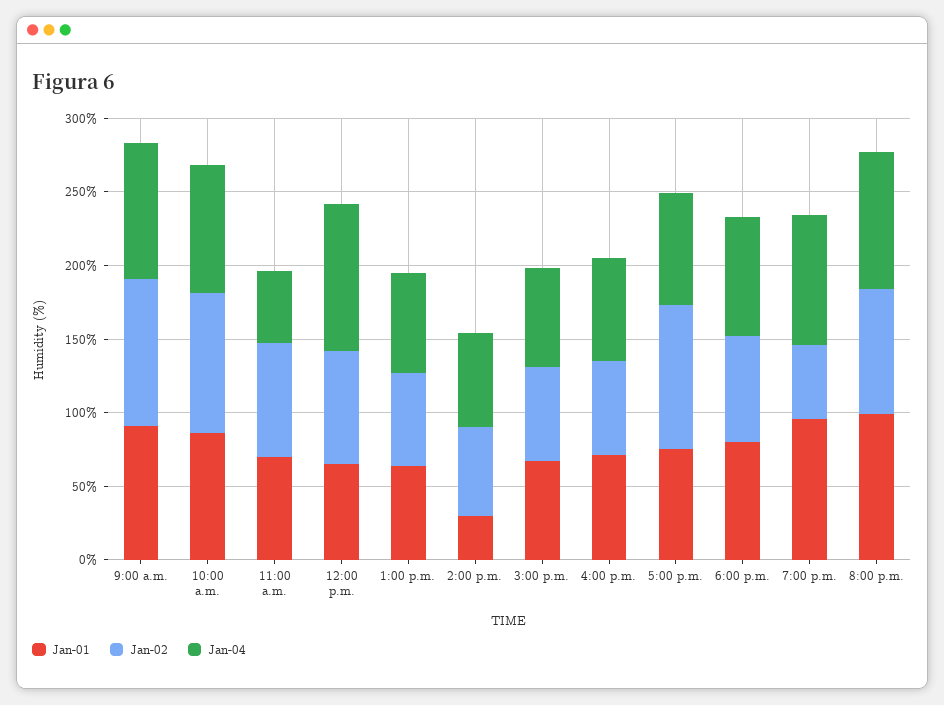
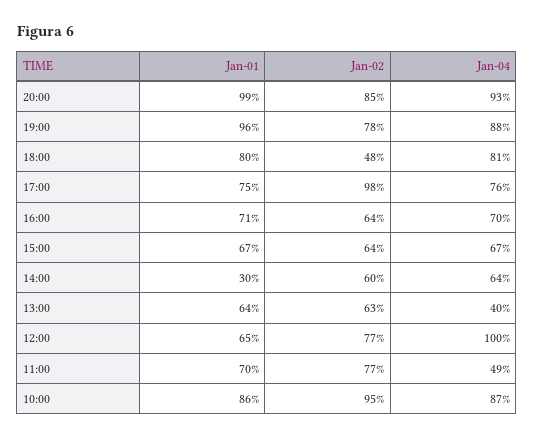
Jan-01, 9:00 a.m.: 90 -> none
Jan-02, 9:00 a.m.: 100 -> none
Jan-04, 9:00 a.m.: 90 -> none
Jan-04, 1:00 p.m.: 70 -> 40
Jan-02, 6:00 p.m.: 70 -> 48
Jan-02, 7:00 p.m.: 50 -> 78

